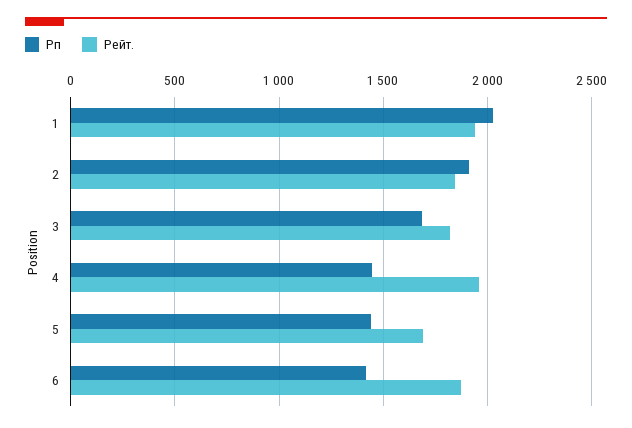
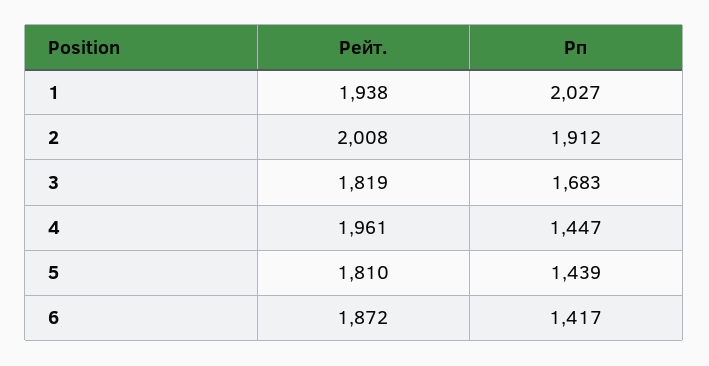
Рейт., 2: 1850 -> 2008
Рейт., 5: 1700 -> 1810

